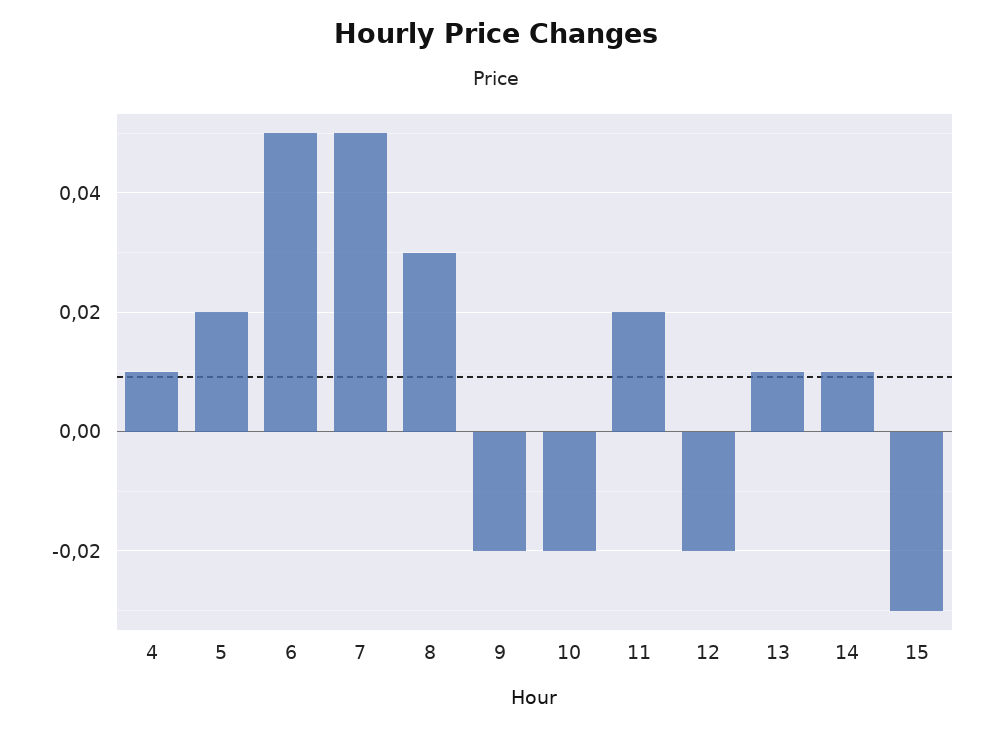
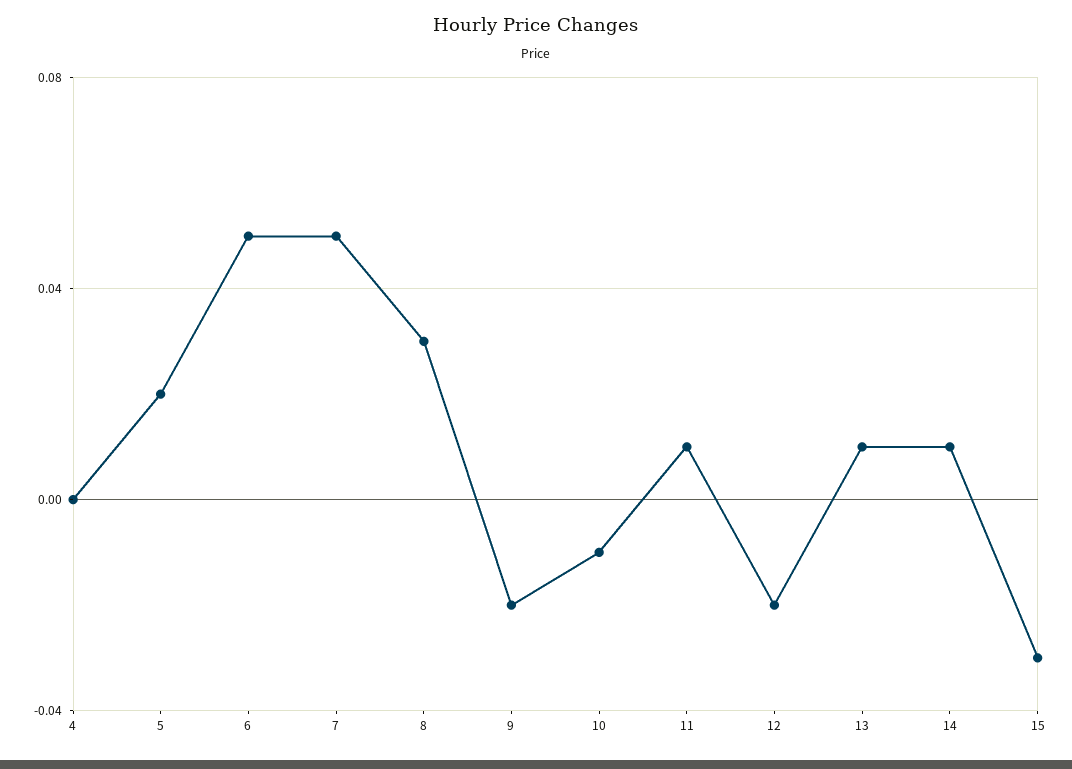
4: 0.01 -> 0
10: -0.02 -> -0.01
11: 0.02 -> 0.01

